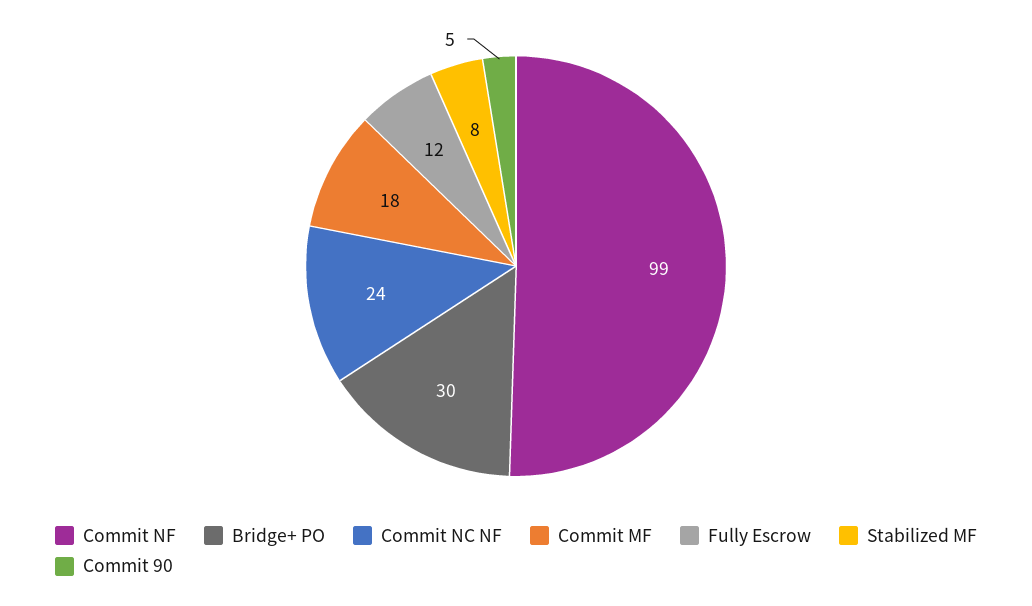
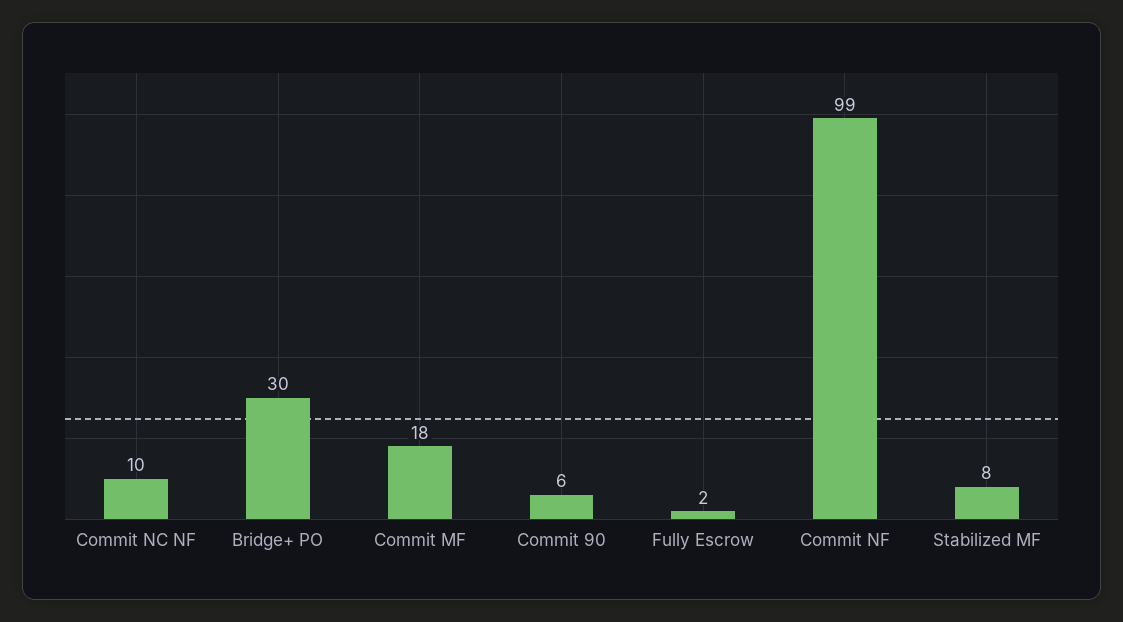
Commit NC NF: 24 -> 10
Fully Escrow: 12 -> 2
Commit 90: 5 -> 6

